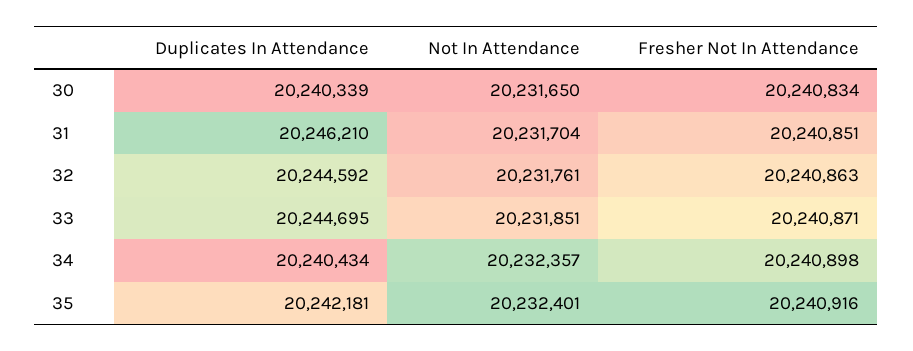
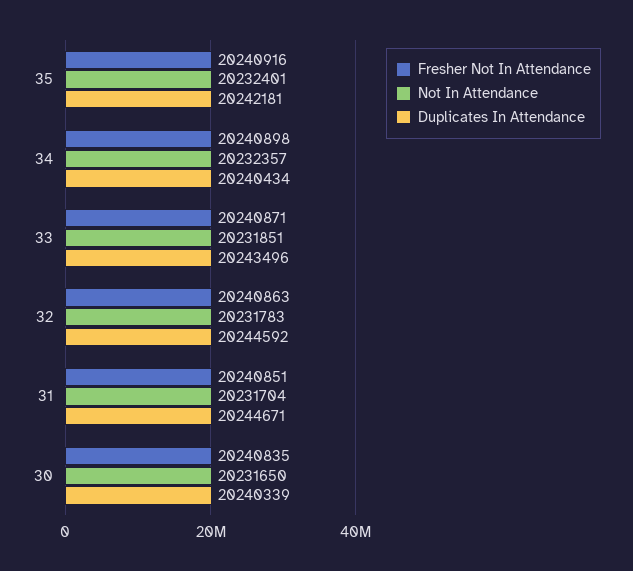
Fresher Not In Attendance, 30: 20240834 -> 20240835
Duplicates In Attendance, 31: 20246210 -> 20244671
Not In Attendance, 32: 20231761 -> 20231783
Duplicates In Attendance, 33: 20244695 -> 20243496

